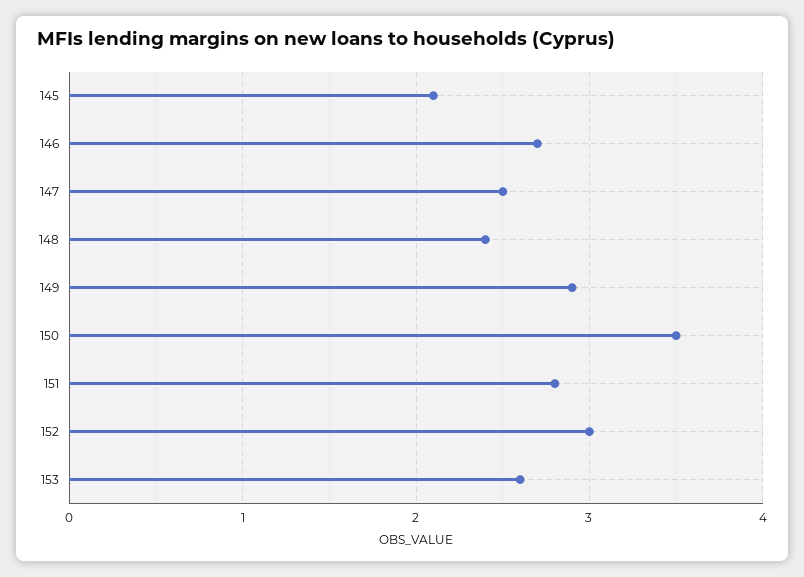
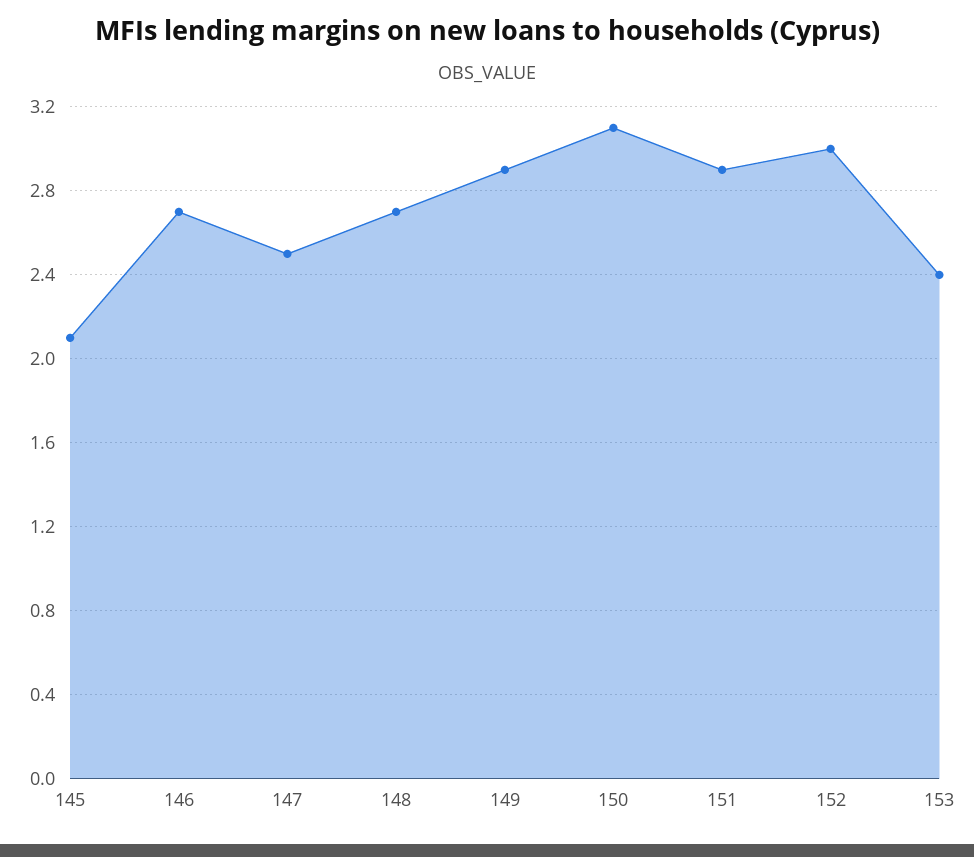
148: 2.4 -> 2.7
150: 3.5 -> 3.1
151: 2.8 -> 2.9
153: 2.6 -> 2.4

